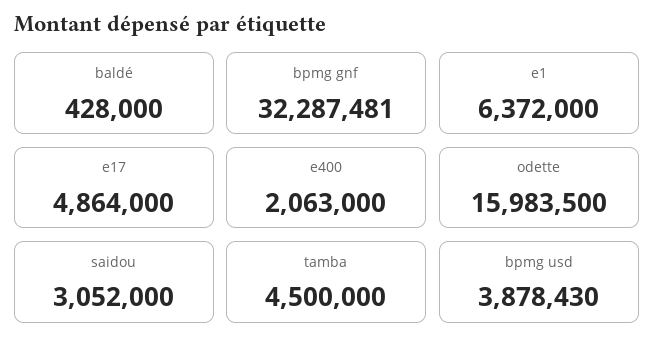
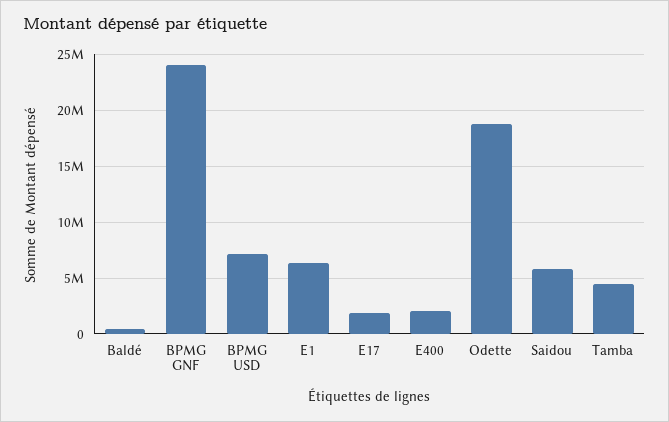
bpmg gnf: 32287481 -> 24000000
e17: 4864000 -> 2000000
odette: 15983500 -> 19000000
saidou: 3052000 -> 6000000
bpmg usd: 3878430 -> 7000000

